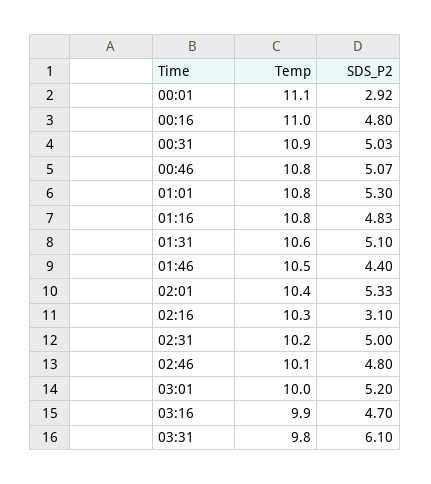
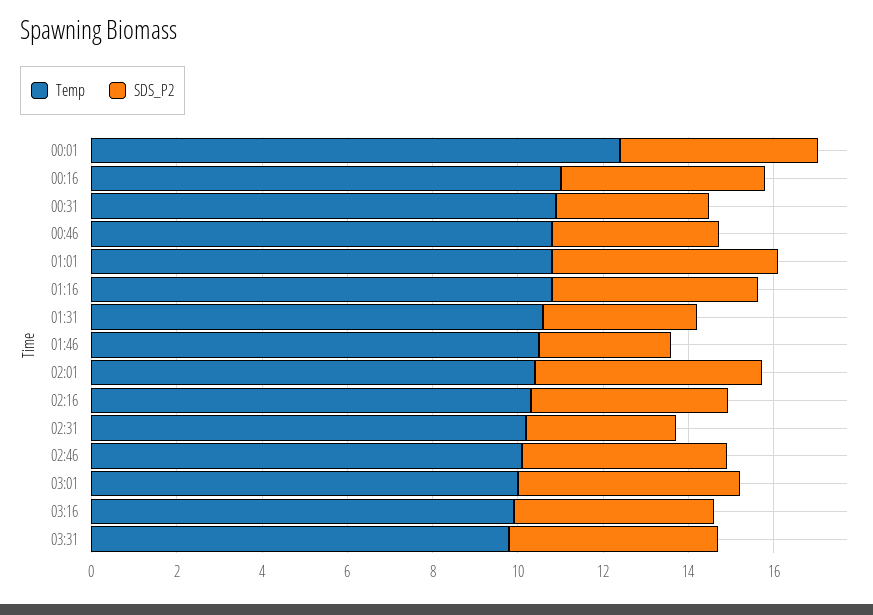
Temp, 00:01: 11.1 -> 12.5
SDS_P2, 00:01: 2.92 -> 4.5
SDS_P2, 00:31: 5.03 -> 3.5
SDS_P2, 00:46: 5.07 -> 4
SDS_P2, 01:31: 5.1 -> 3.5
SDS_P2, 01:46: 4.4 -> 3
SDS_P2, 02:16: 3.1 -> 4.5
SDS_P2, 02:31: 5 -> 3.5
SDS_P2, 03:31: 6.1 -> 5

